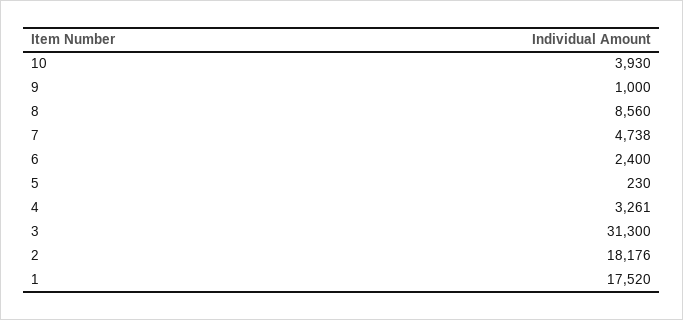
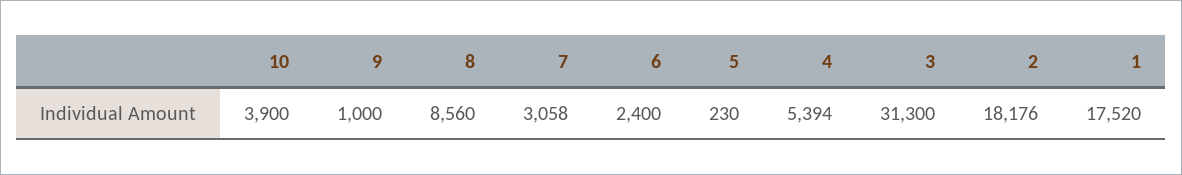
10: 3930 -> 3900
7: 4738 -> 3058
4: 3261 -> 5394

